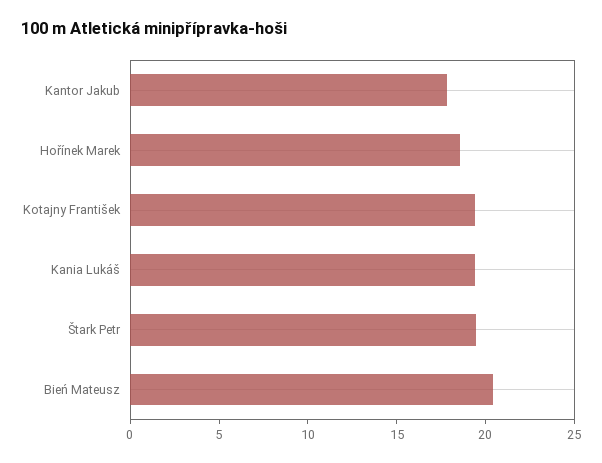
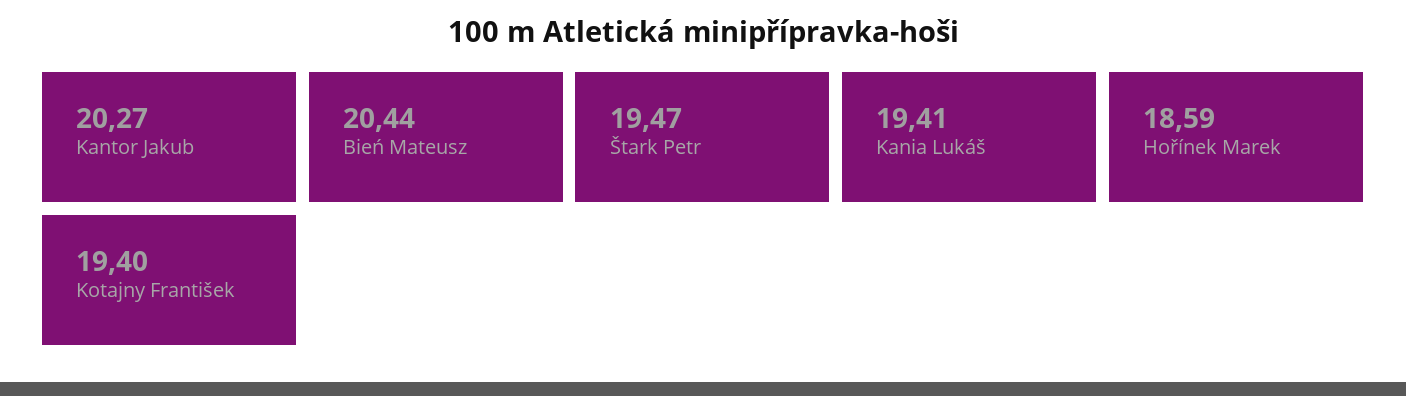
Kantor Jakub: 18 -> 20.27

